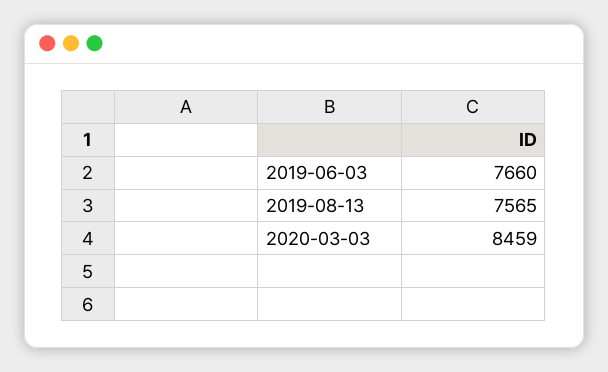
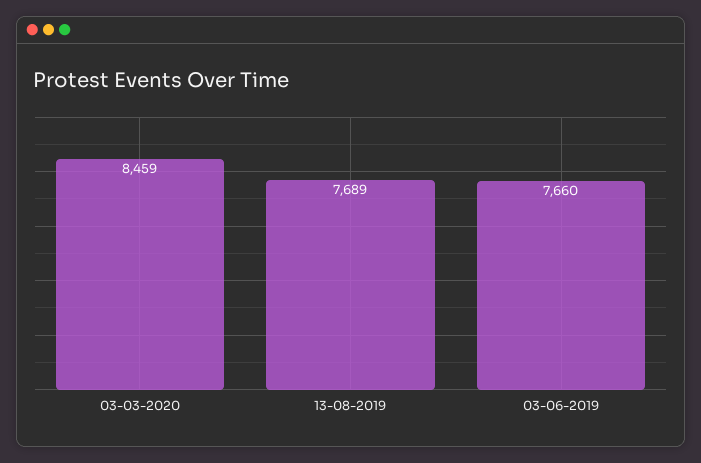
2019-08-13: 7565 -> 7689

